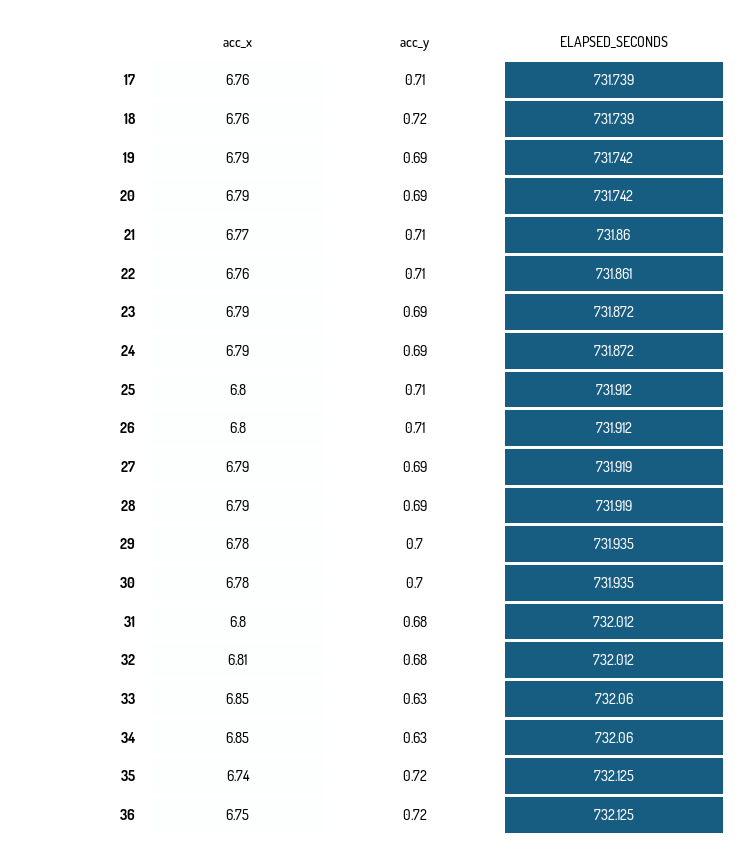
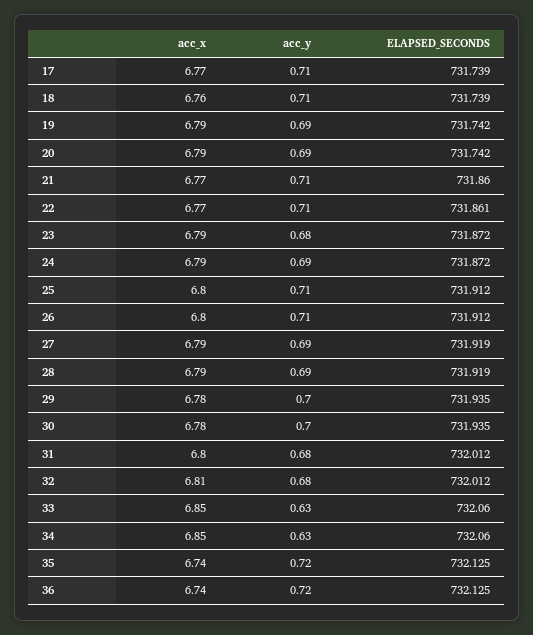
acc_x, 17: 6.76 -> 6.77
acc_y, 18: 0.72 -> 0.71
acc_x, 22: 6.76 -> 6.77
acc_y, 23: 0.69 -> 0.68
acc_x, 36: 6.75 -> 6.74

